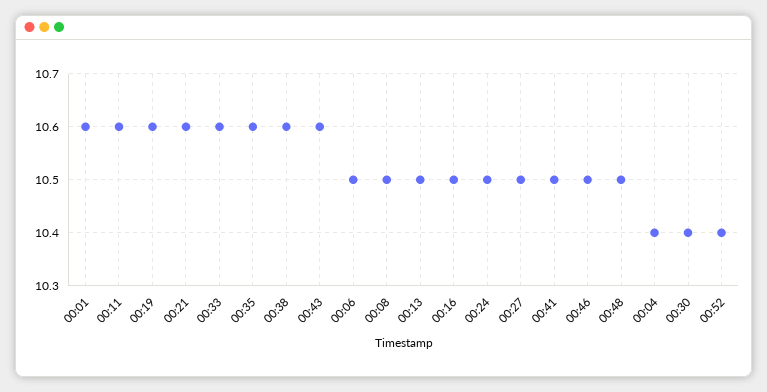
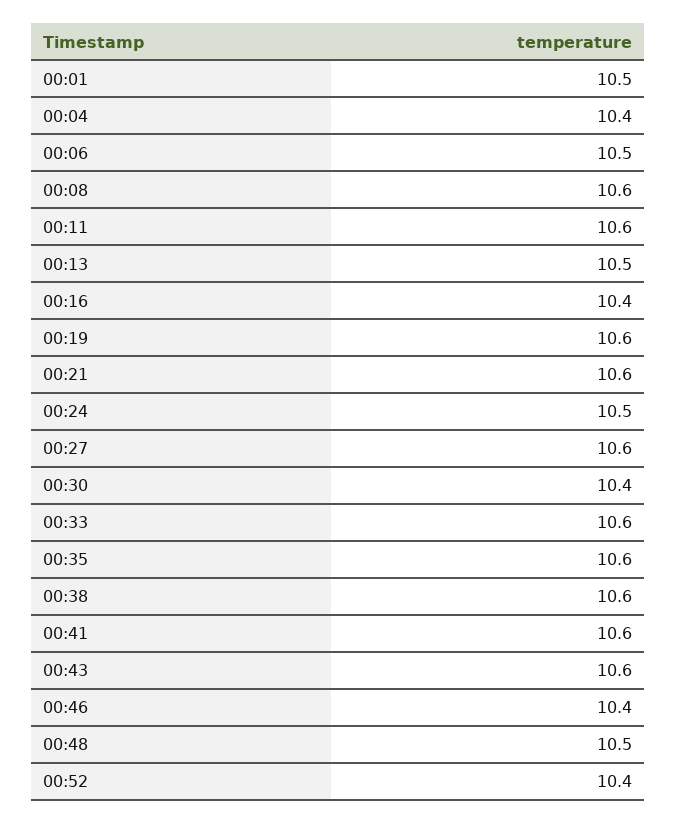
00:01: 10.6 -> 10.5
00:08: 10.5 -> 10.6
00:16: 10.5 -> 10.4
00:27: 10.5 -> 10.6
00:41: 10.5 -> 10.6
00:46: 10.5 -> 10.4

